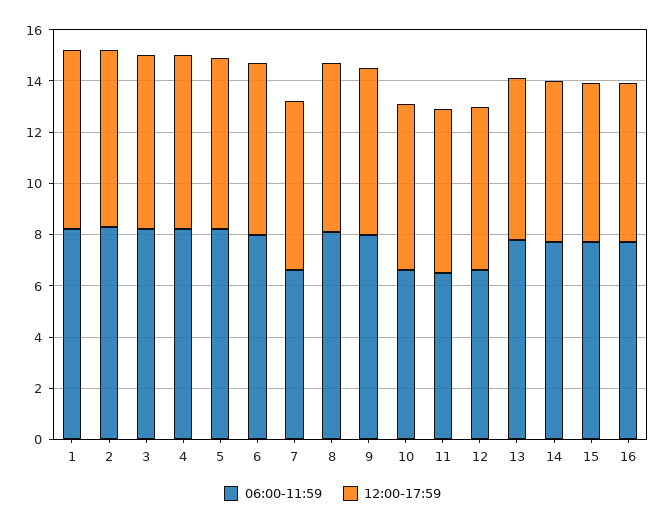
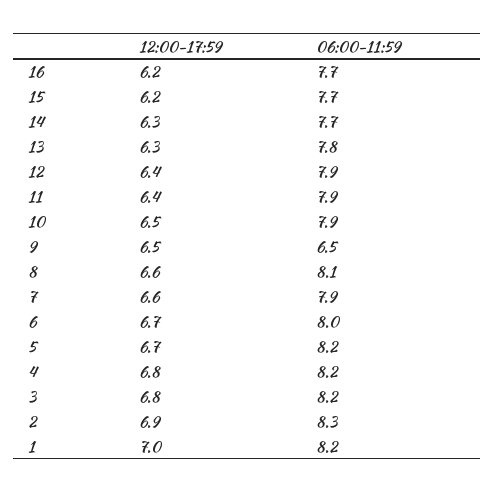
06:00-11:59, 7: 6.5 -> 7.9
06:00-11:59, 9: 8 -> 6.5
06:00-11:59, 10: 6.5 -> 7.9
06:00-11:59, 11: 6.5 -> 7.9
06:00-11:59, 12: 6.5 -> 7.9

